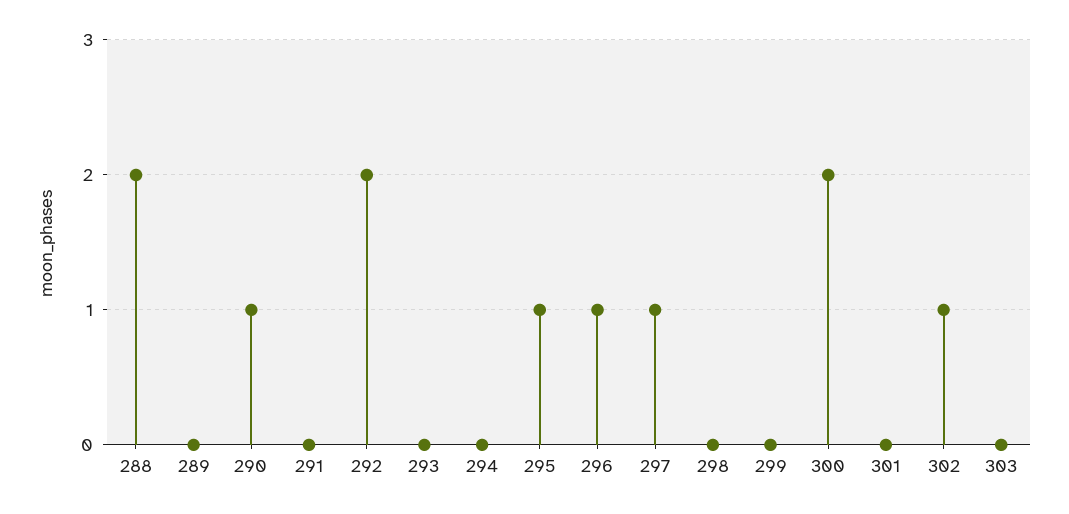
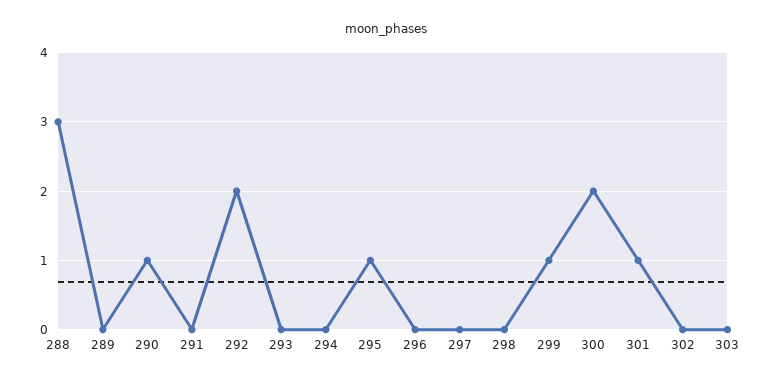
288: 2 -> 3
296: 1 -> 0
297: 1 -> 0
299: 0 -> 1
301: 0 -> 1
302: 1 -> 0

